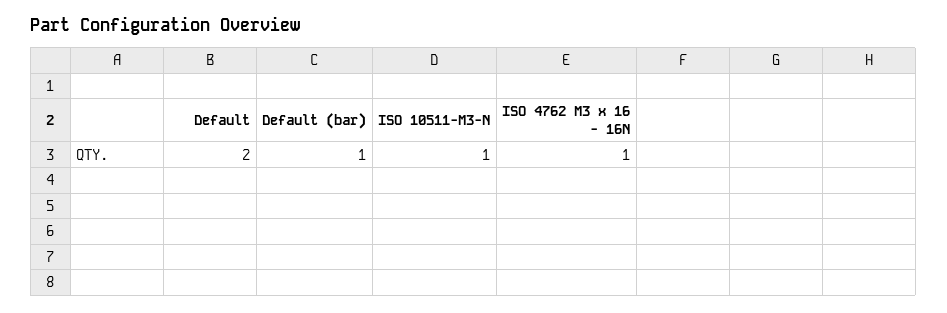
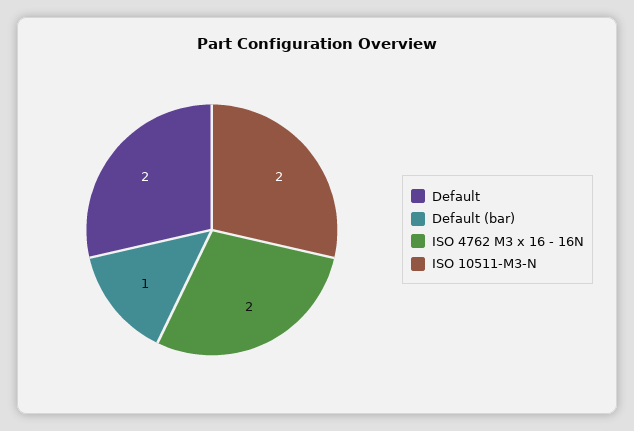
ISO 10511-M3-N: 1 -> 2
ISO 4762 M3 x 16 - 16N: 1 -> 2

